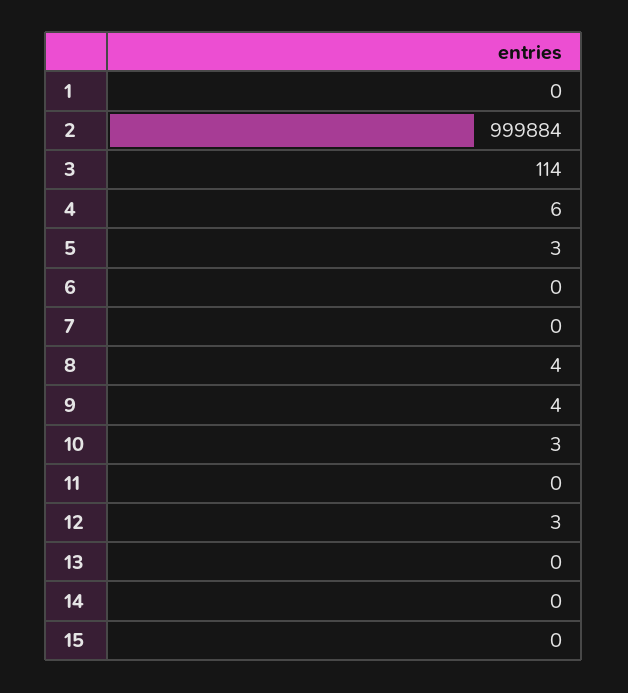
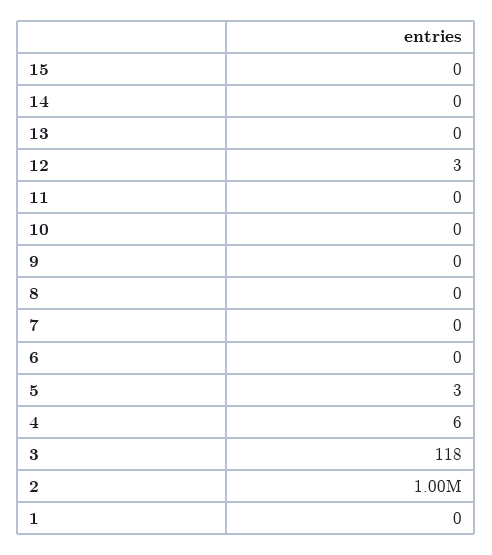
3: 114 -> 118
8: 4 -> 0
9: 4 -> 0
10: 3 -> 0

